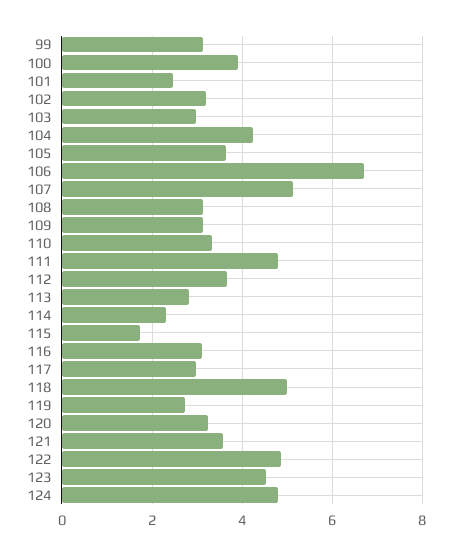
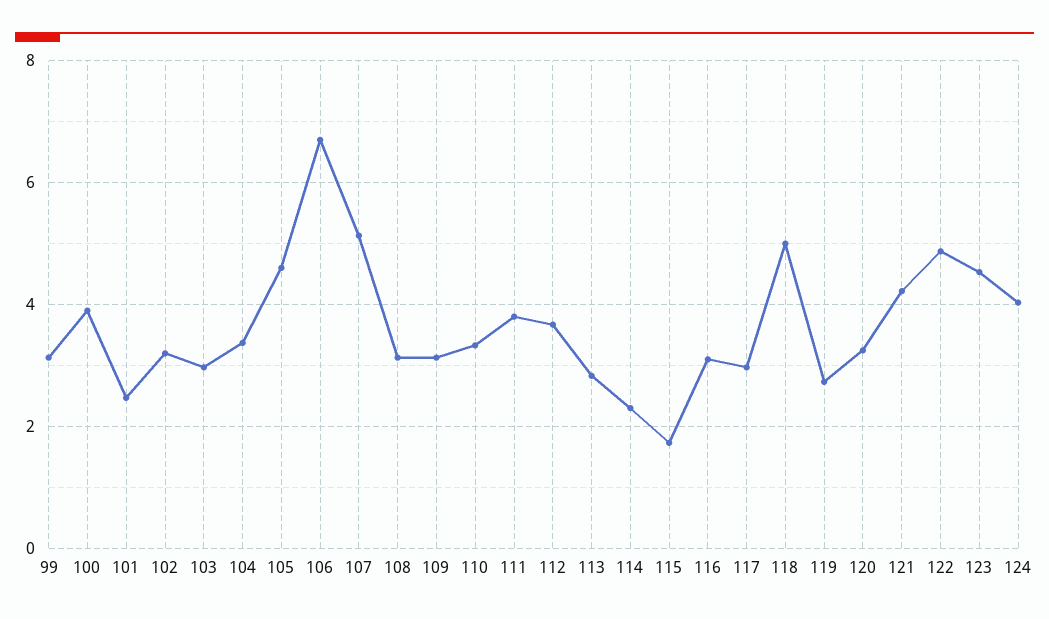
104: 4.2 -> 3.4
105: 3.6 -> 4.6
111: 4.8 -> 3.8
121: 3.6 -> 4.2
124: 4.8 -> 4

